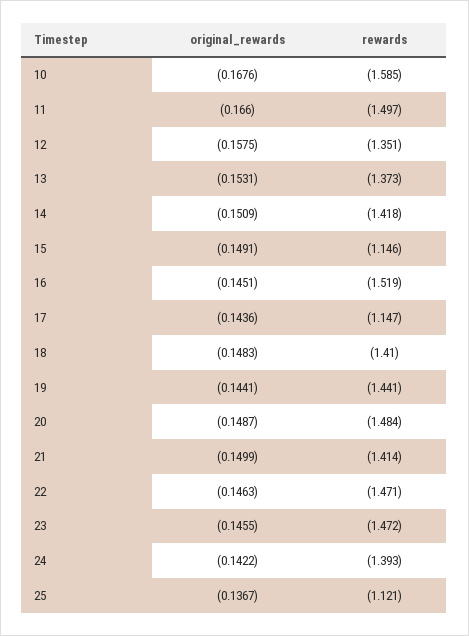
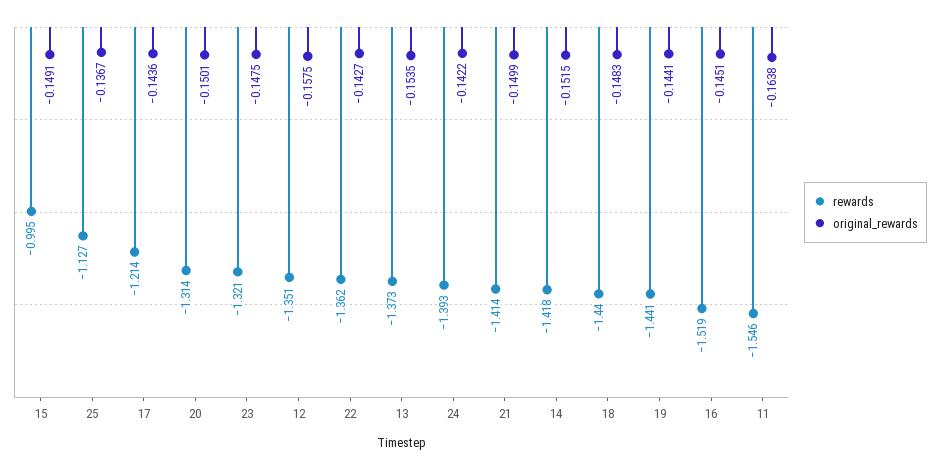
original_rewards, 10: -0.1676 -> none
rewards, 10: -1.585 -> none
original_rewards, 11: -0.166 -> -0.1638
rewards, 11: -1.497 -> -1.546
original_rewards, 13: -0.1531 -> -0.1535
original_rewards, 14: -0.1509 -> -0.1515
rewards, 15: -1.146 -> -0.995
rewards, 17: -1.147 -> -1.214
rewards, 18: -1.41 -> -1.44
original_rewards, 20: -0.1487 -> -0.1501
rewards, 20: -1.484 -> -1.314
original_rewards, 22: -0.1463 -> -0.1427
rewards, 22: -1.471 -> -1.362
original_rewards, 23: -0.1455 -> -0.1475
rewards, 23: -1.472 -> -1.321
rewards, 25: -1.121 -> -1.127

